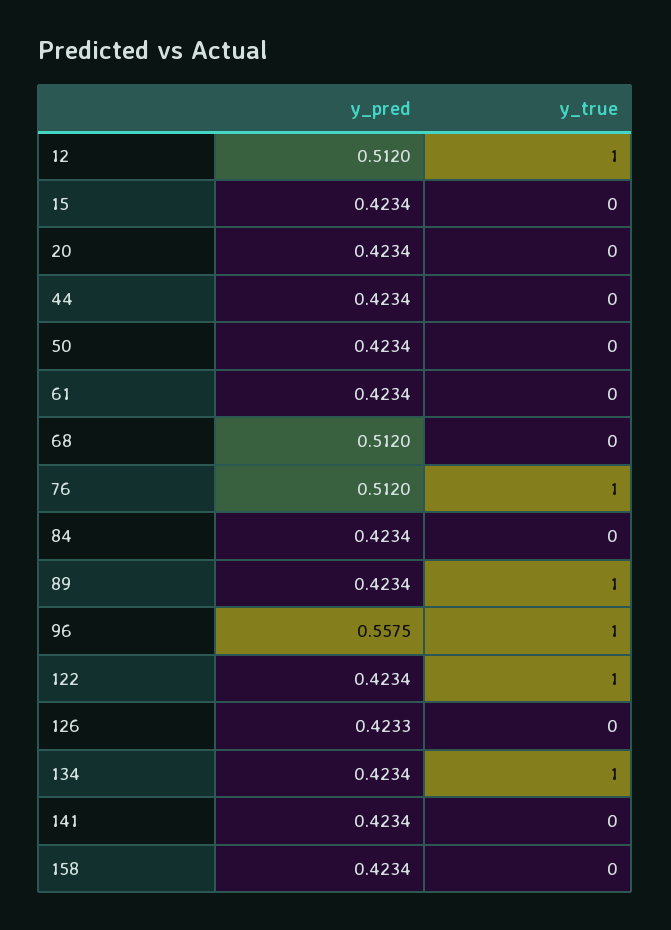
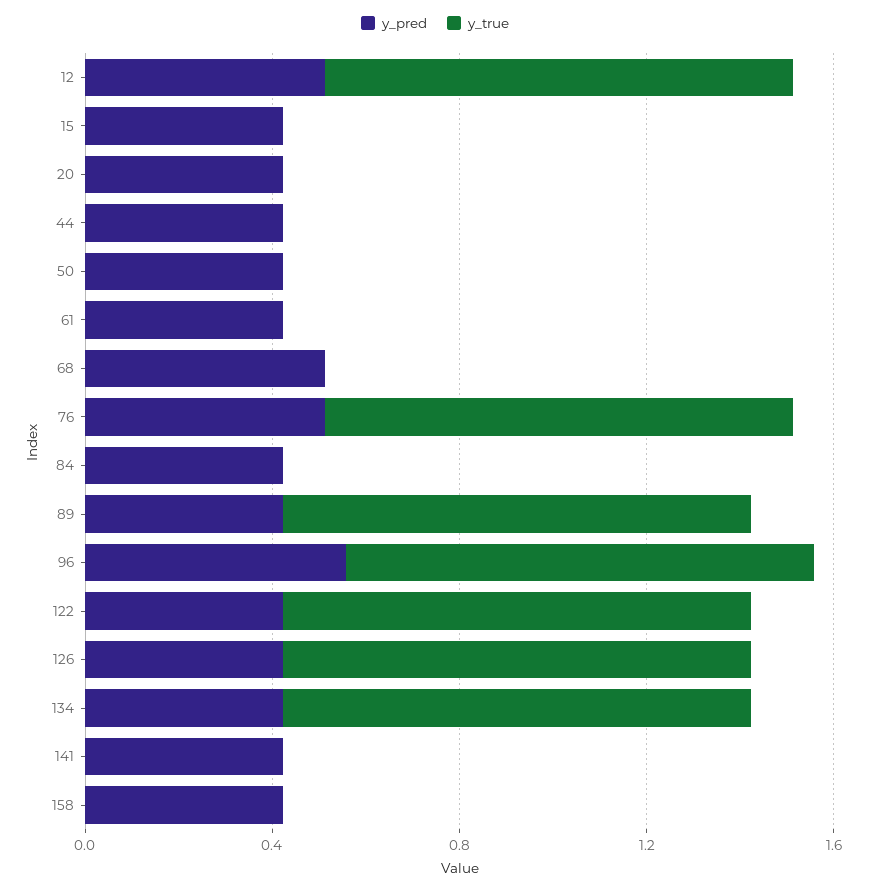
y_true, 126: 0 -> 1

